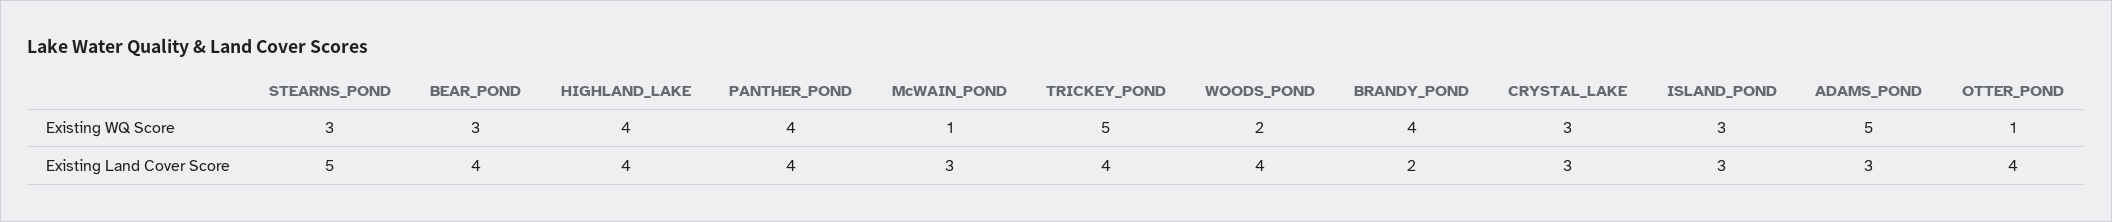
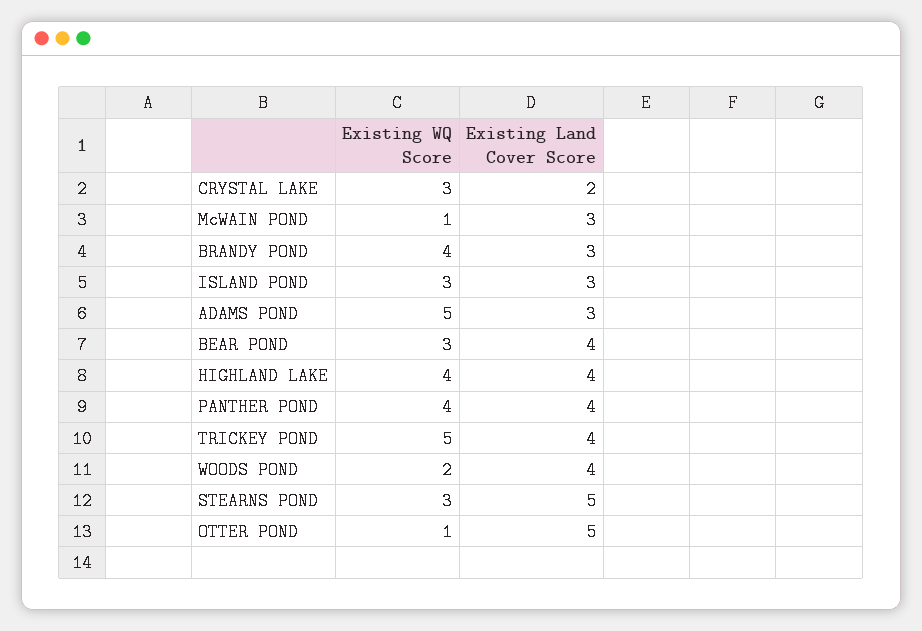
BRANDY_POND, Existing Land Cover Score: 2 -> 3
CRYSTAL_LAKE, Existing Land Cover Score: 3 -> 2
OTTER_POND, Existing Land Cover Score: 4 -> 5

